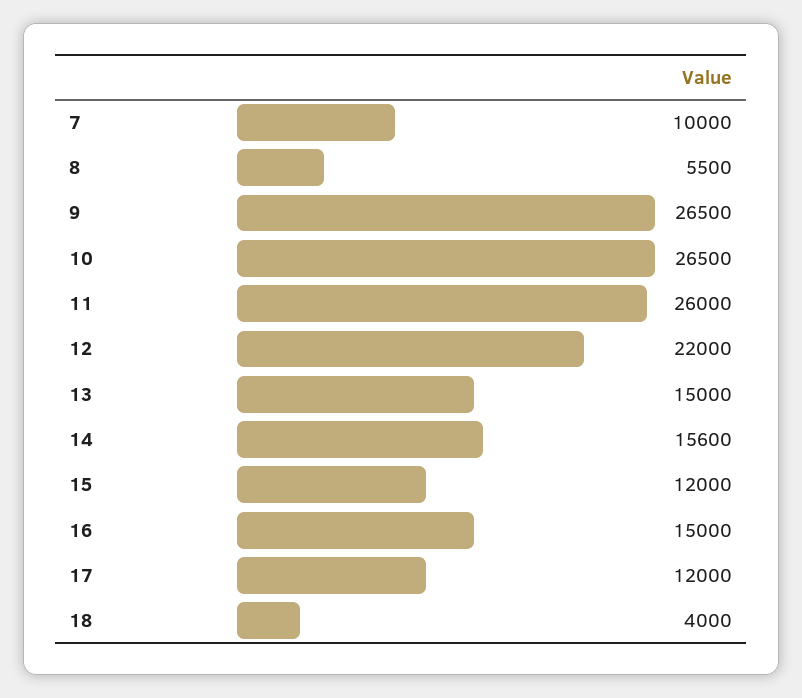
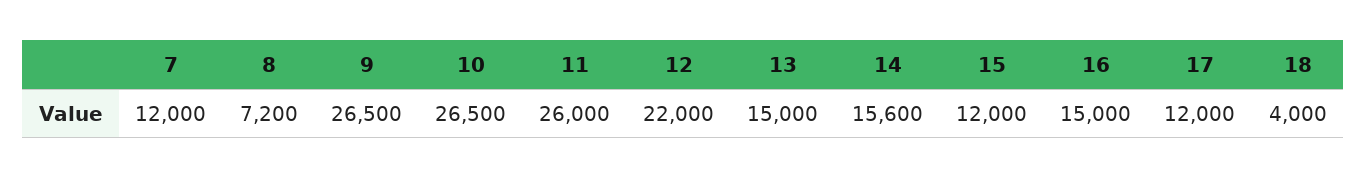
7: 10000 -> 12000
8: 5500 -> 7200

